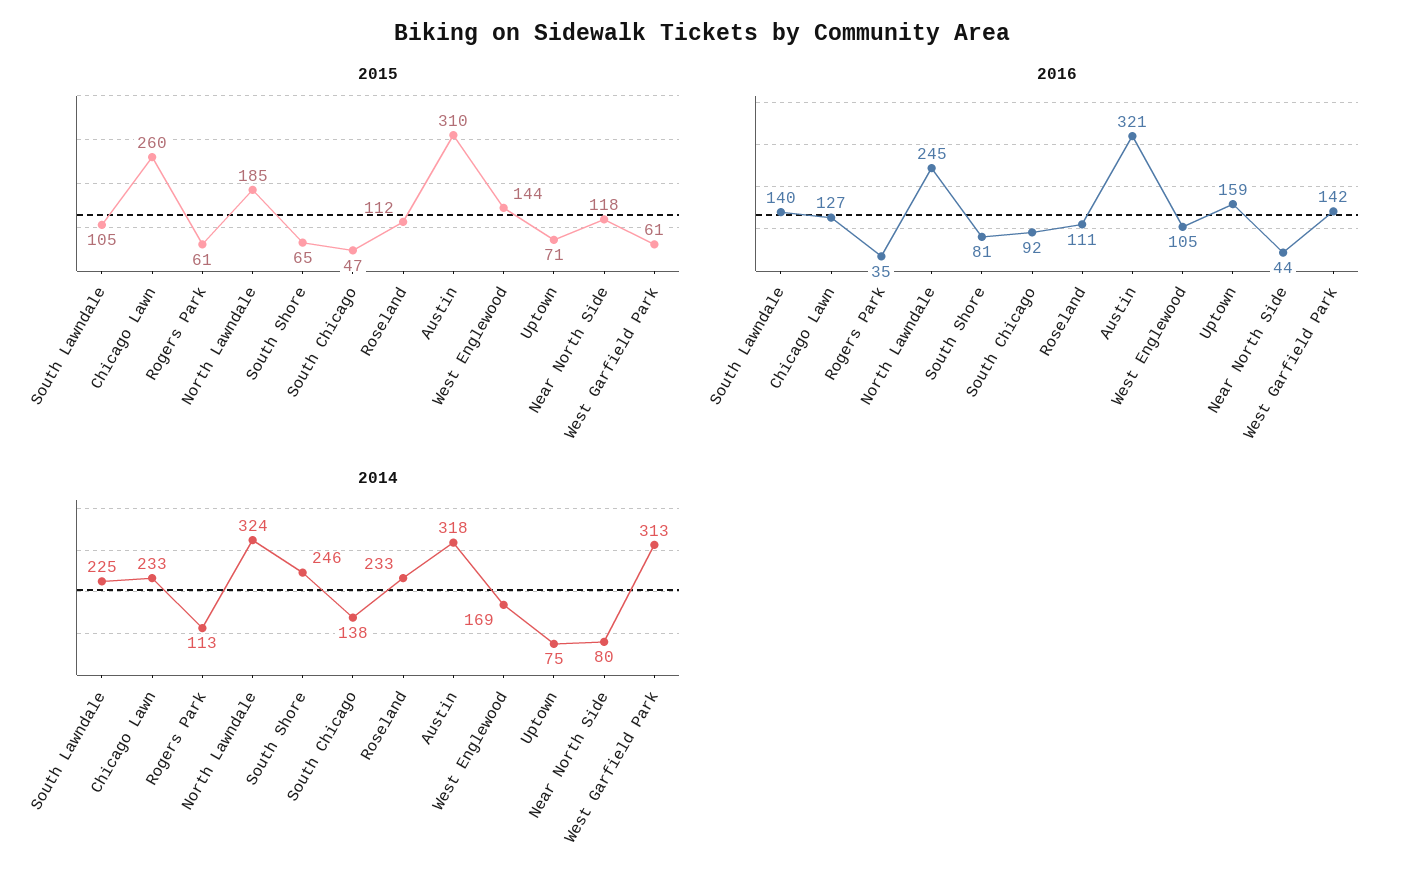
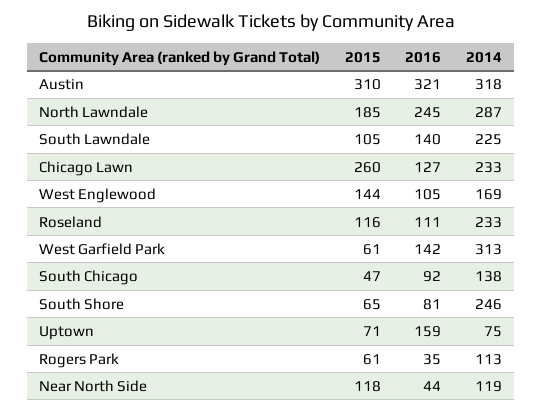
2015, Roseland: 112 -> 116
2014, North Lawndale: 324 -> 287
2014, Near North Side: 80 -> 119

